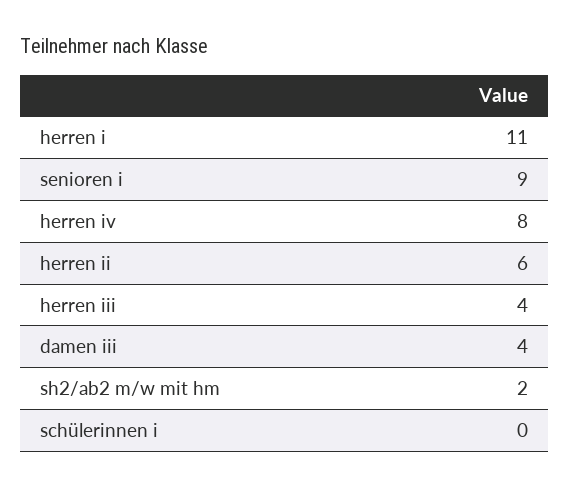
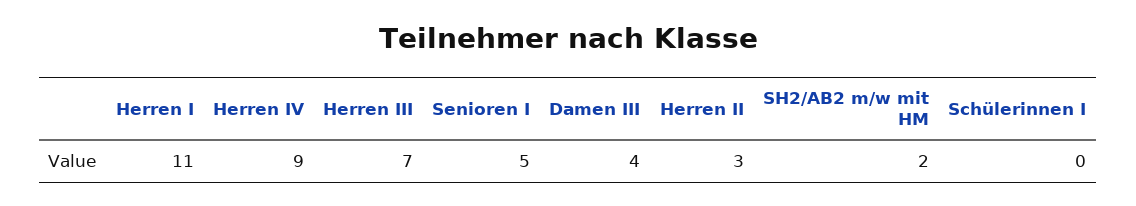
senioren i: 9 -> 5
herren iv: 8 -> 9
herren ii: 6 -> 3
herren iii: 4 -> 7

